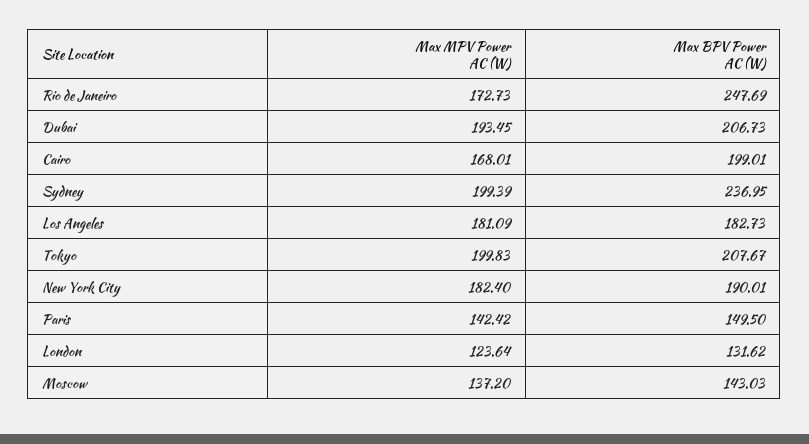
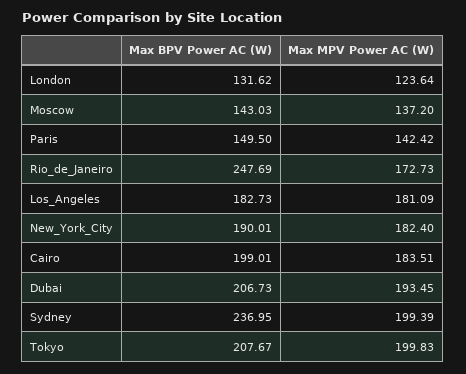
Max MPV Power AC (W), Cairo: 168.01 -> 183.51

